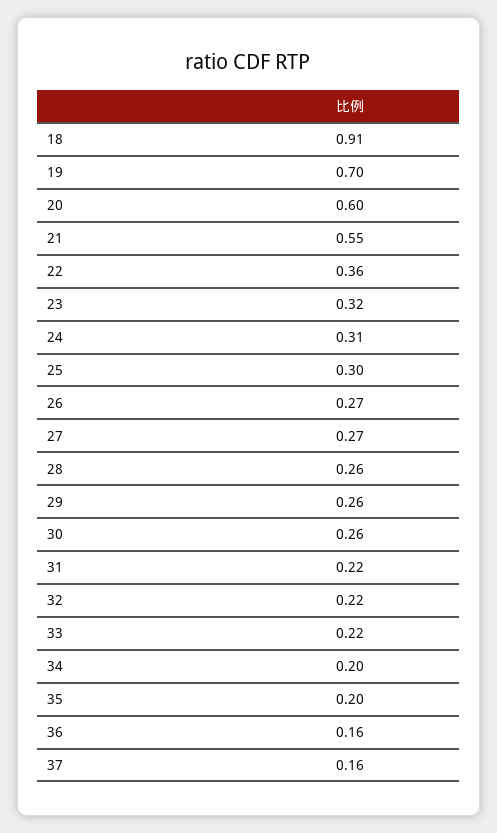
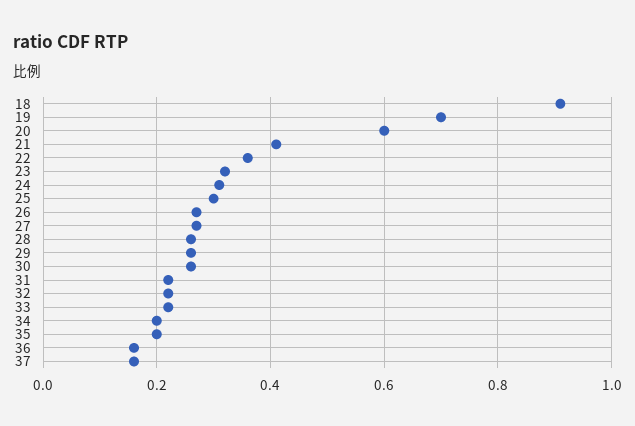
21: 0.55 -> 0.4

